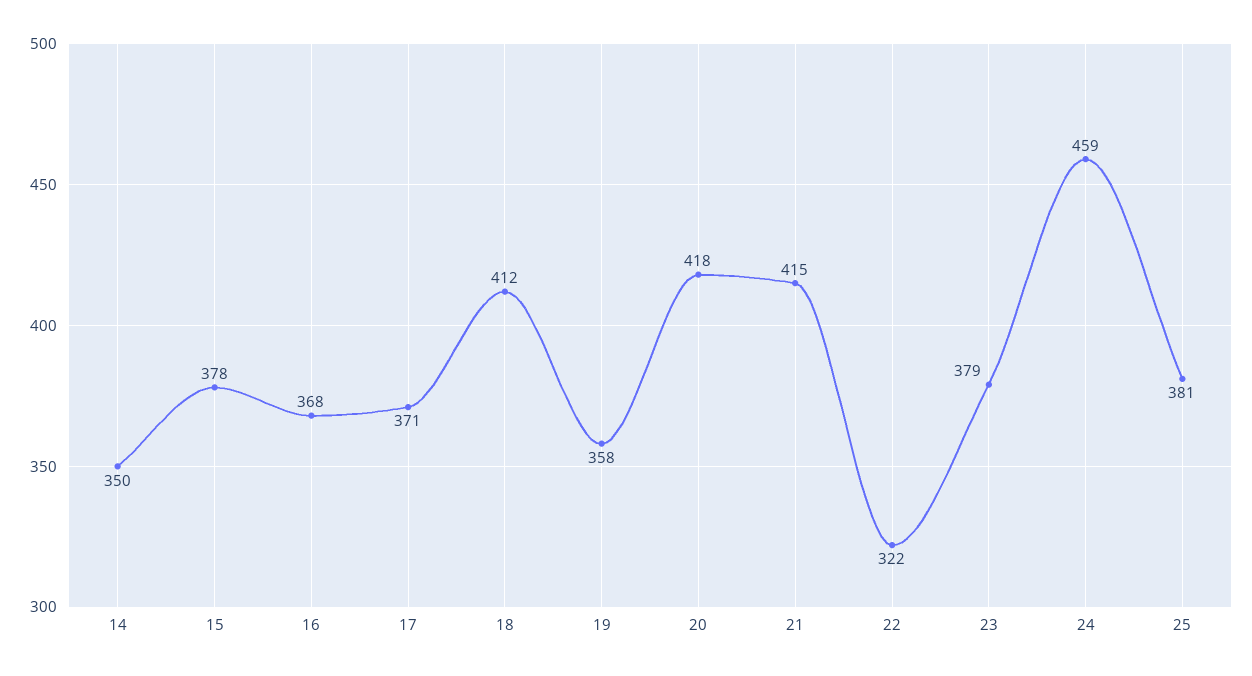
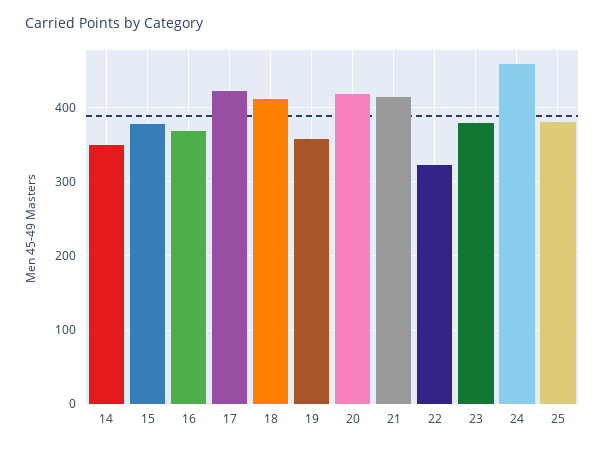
17: 371 -> 420

